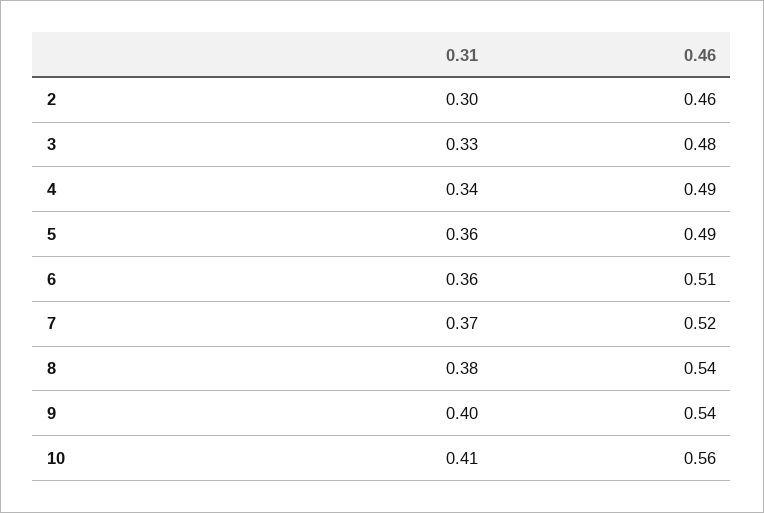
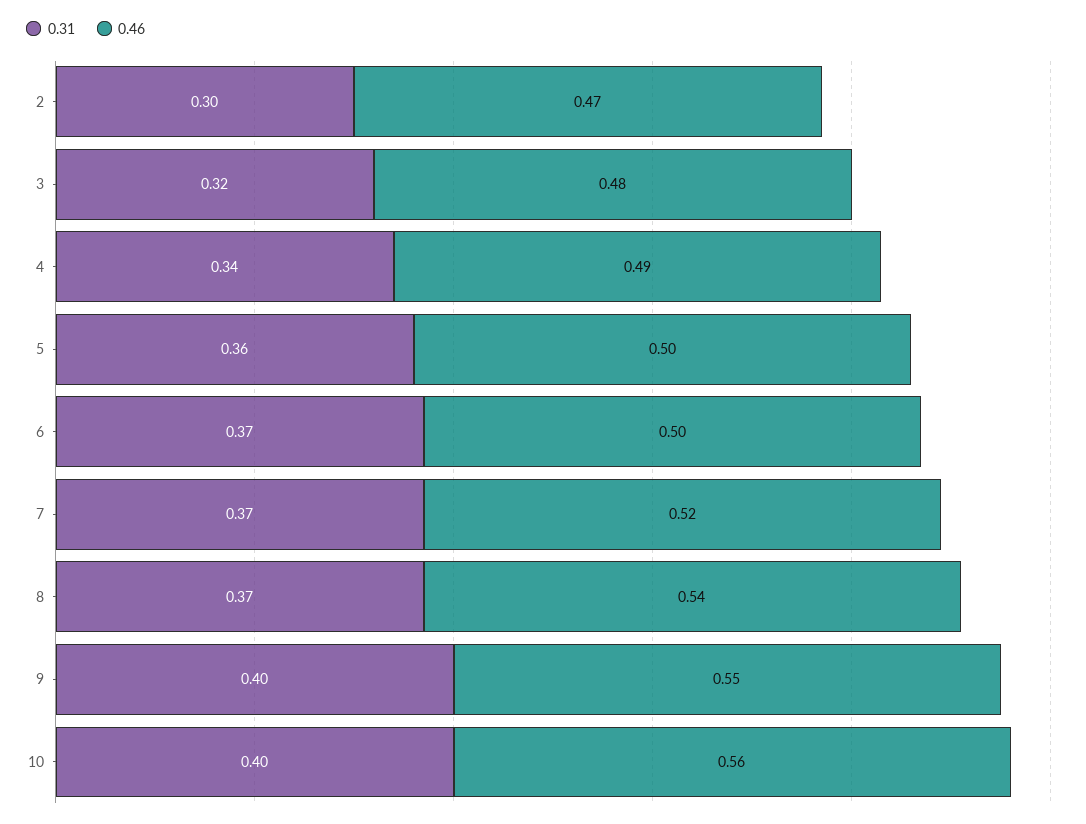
0.46, 2: 0.46 -> 0.47
0.31, 3: 0.33 -> 0.32
0.46, 5: 0.49 -> 0.5
0.31, 6: 0.36 -> 0.37
0.46, 6: 0.51 -> 0.5
0.31, 8: 0.38 -> 0.37
0.46, 9: 0.54 -> 0.55
0.31, 10: 0.41 -> 0.4

